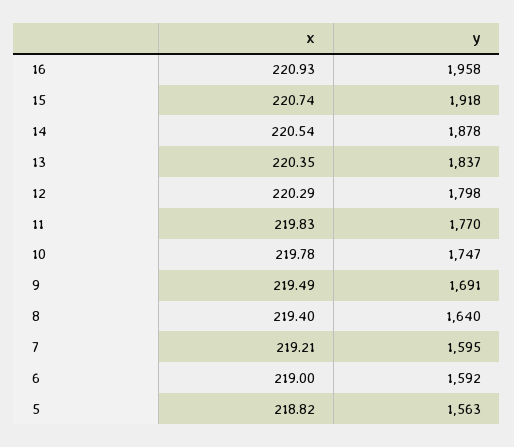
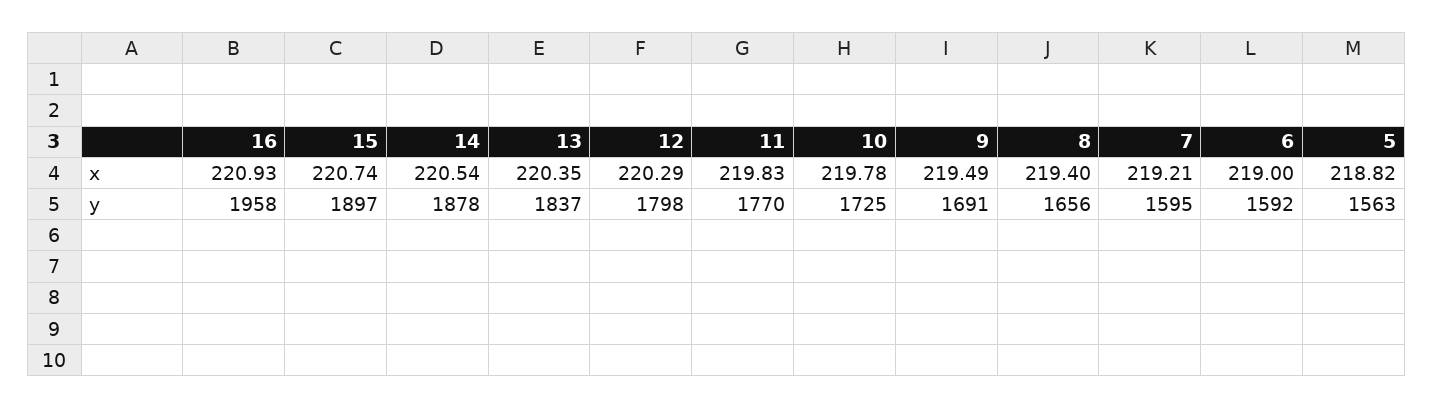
y, 15: 1918 -> 1897
y, 10: 1747 -> 1725
y, 8: 1640 -> 1656

